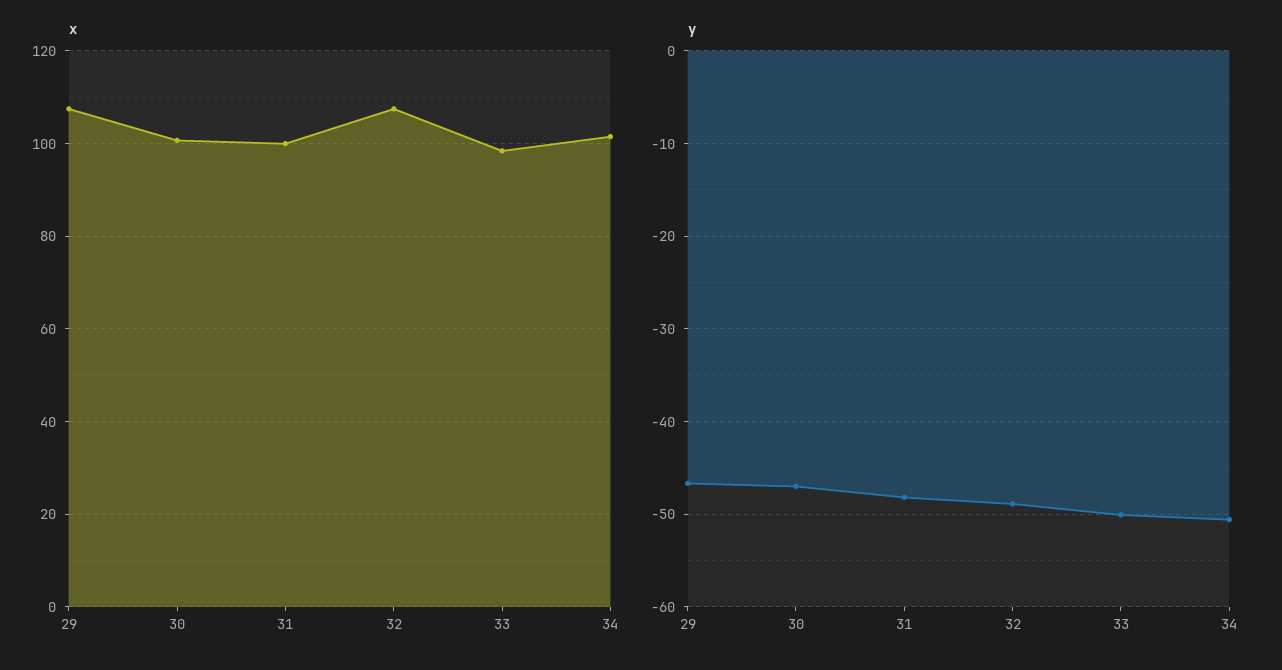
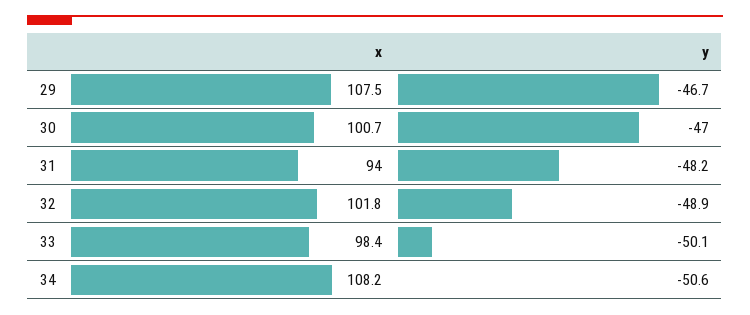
x, 31: 100 -> 94
x, 32: 108 -> 101.8
x, 34: 102 -> 108.2

